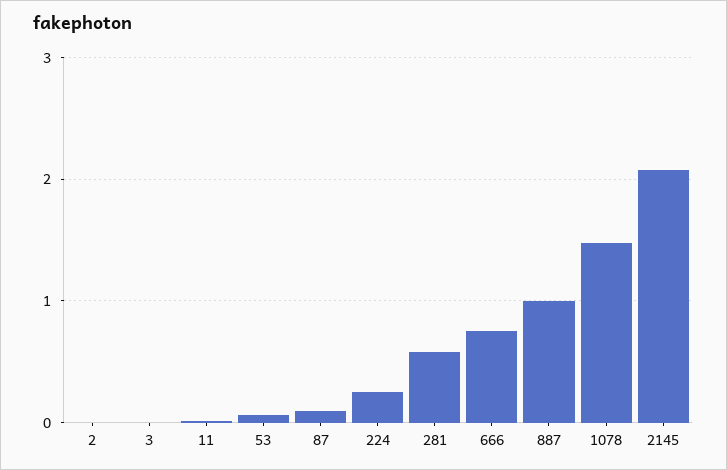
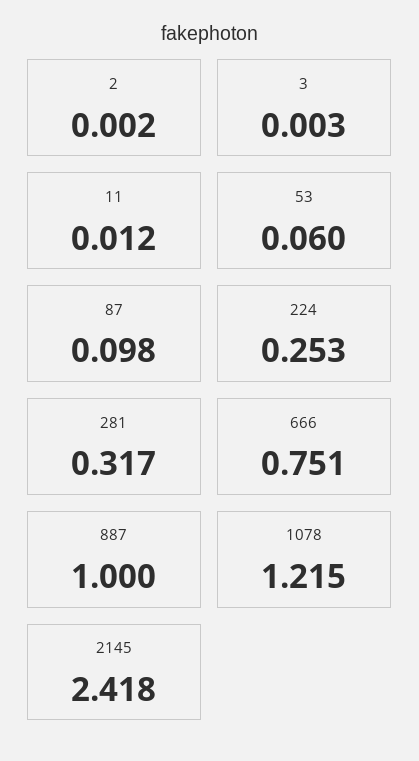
281: 0.6 -> 0.317
1078: 1.5 -> 1.215
2145: 2.1 -> 2.418

